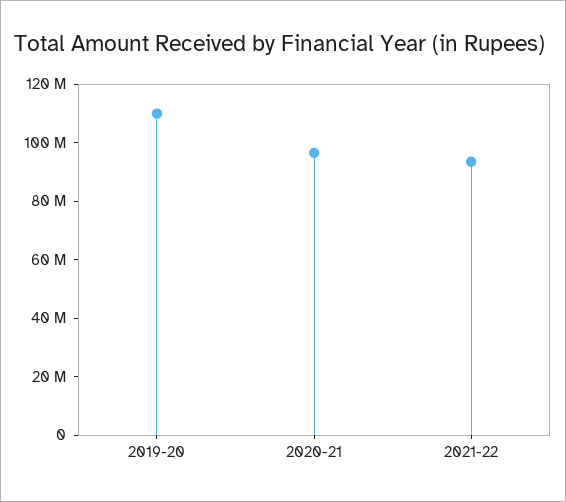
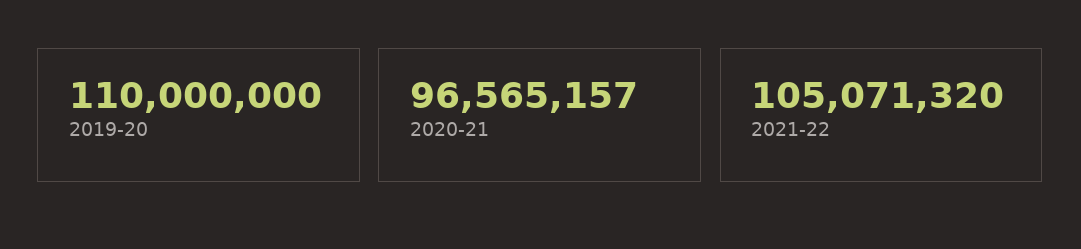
2021-22: 95000000 -> 105071320

